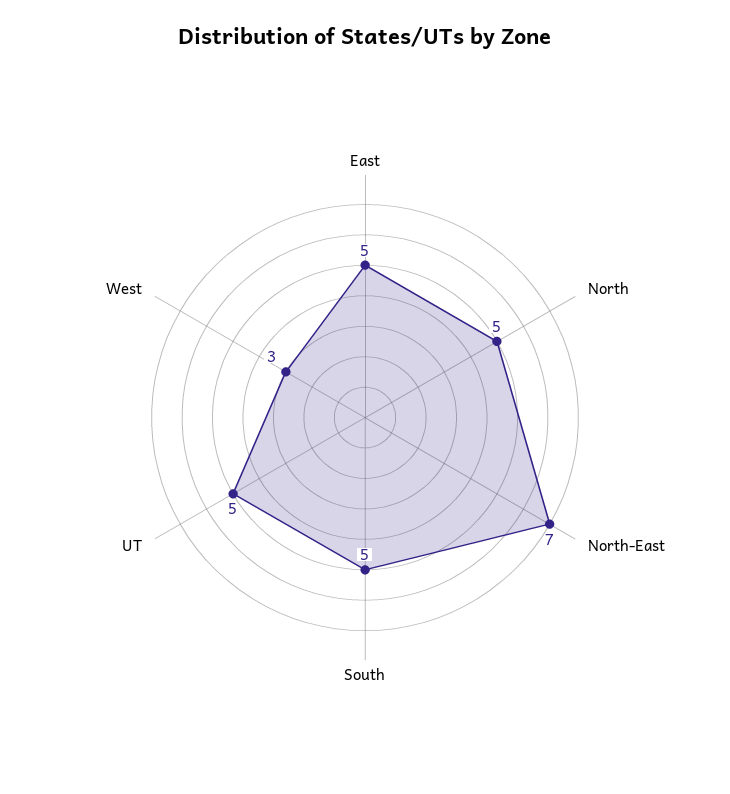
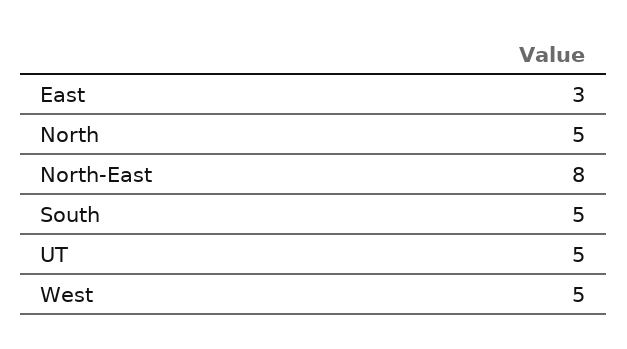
East: 5 -> 3
North-East: 7 -> 8
West: 3 -> 5

